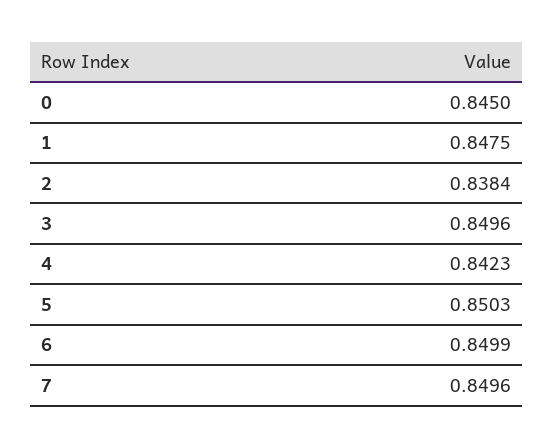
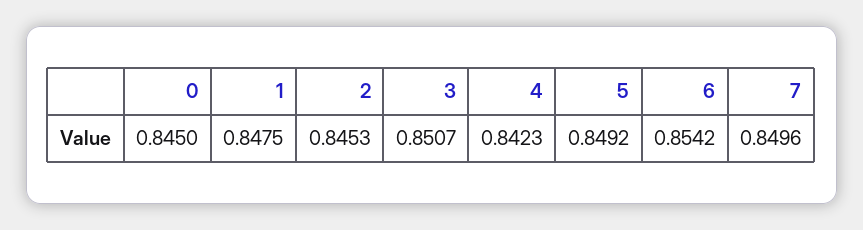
2: 0.8384 -> 0.8453
3: 0.8496 -> 0.8507
5: 0.8503 -> 0.8492
6: 0.8499 -> 0.8542

